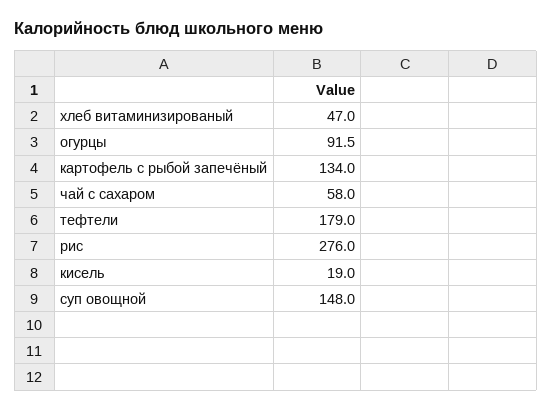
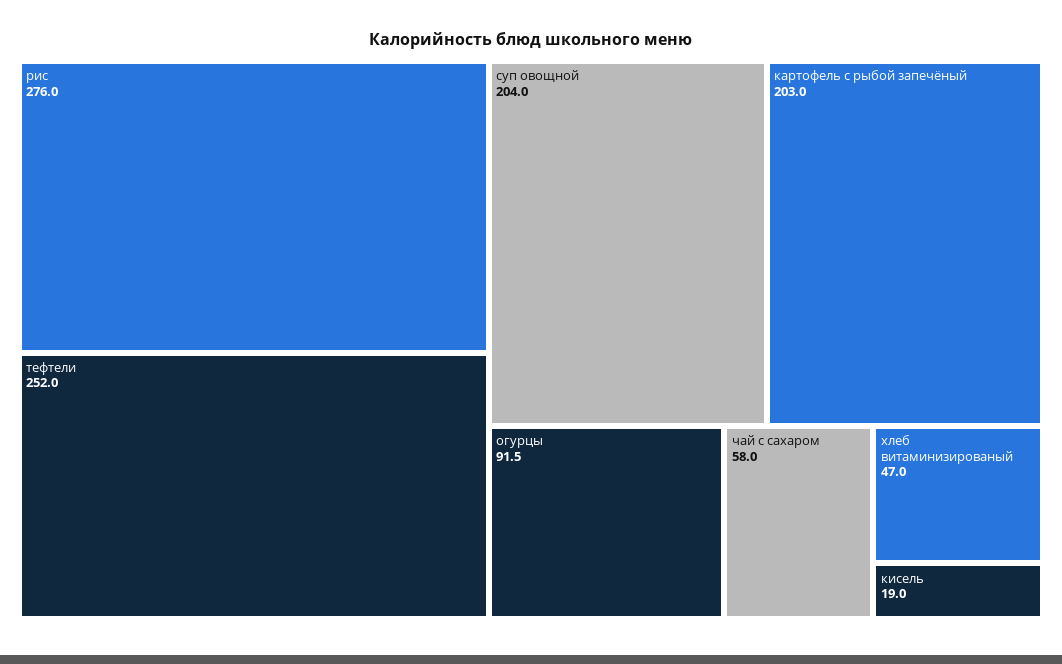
картофель с рыбой запечёный: 134 -> 203
тефтели: 179 -> 252
суп овощной: 148 -> 204

